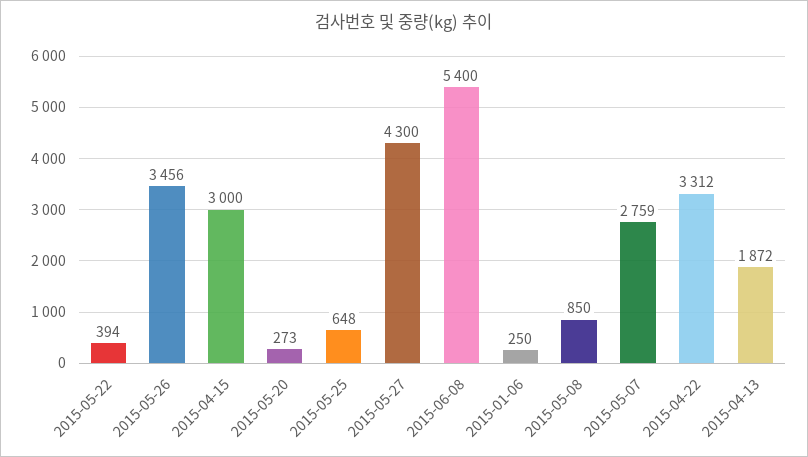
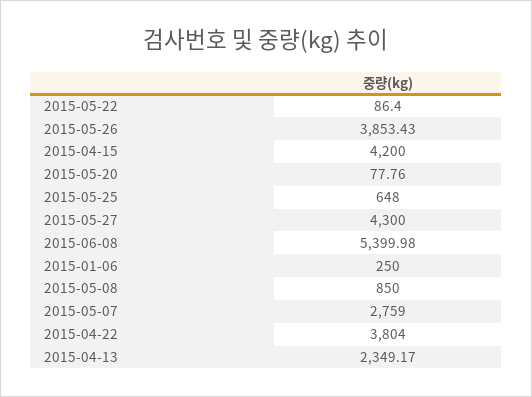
2015-05-22: 394 -> 86.4
2015-05-26: 3456 -> 3853.43
2015-04-15: 3000 -> 4200
2015-05-20: 273 -> 77.76
2015-06-08: 5400 -> 5399.98
2015-04-22: 3312 -> 3804
2015-04-13: 1872 -> 2349.17

